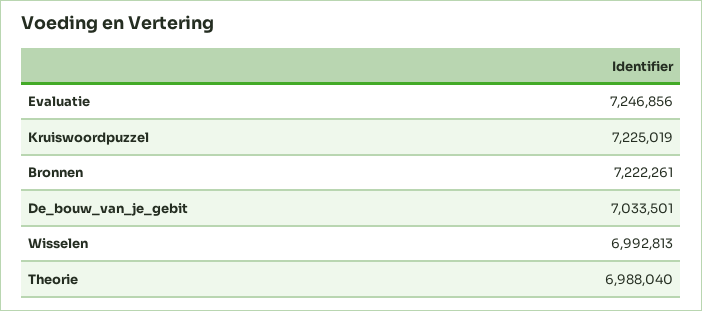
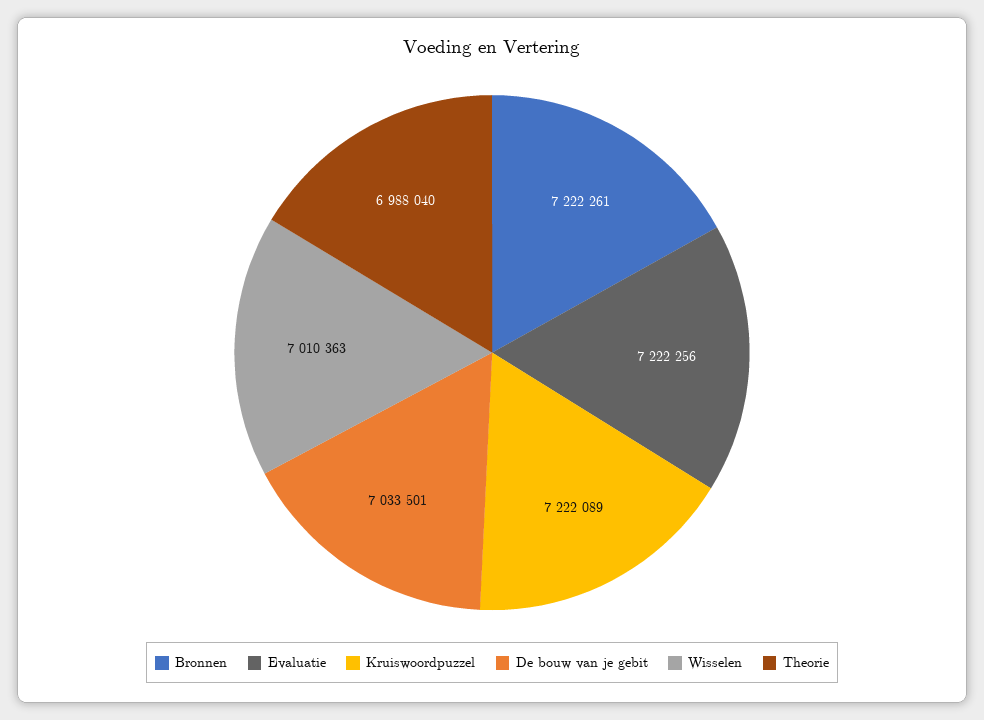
Evaluatie: 7246856 -> 7222256
Kruiswoordpuzzel: 7225019 -> 7222089
Wisselen: 6992813 -> 7010363

